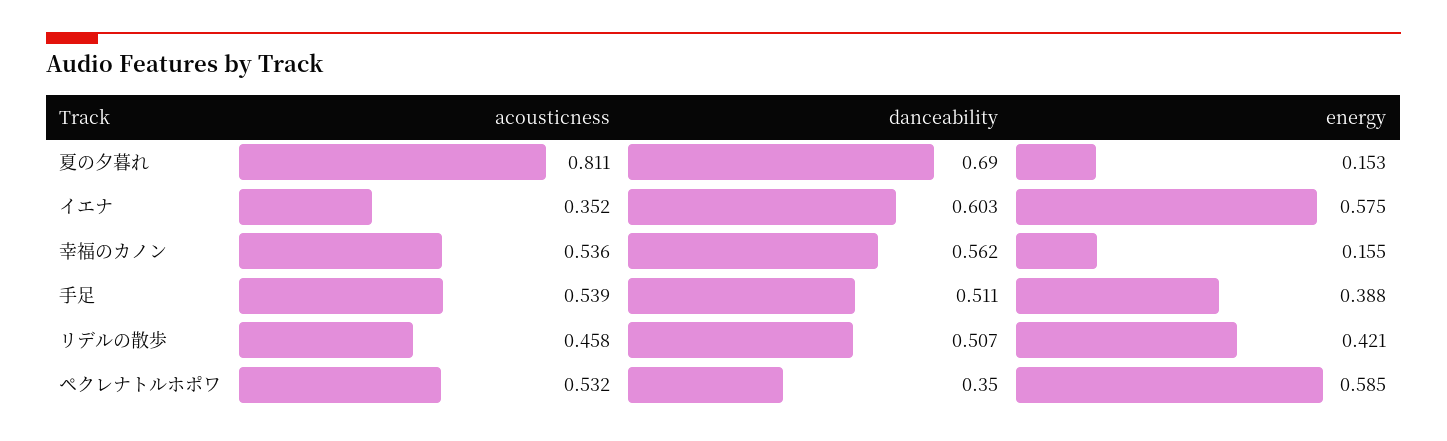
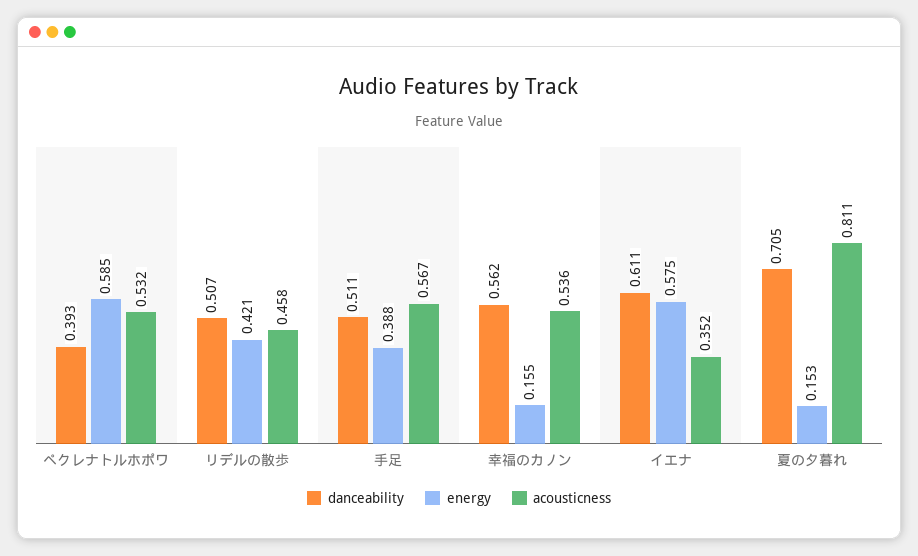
danceability, 夏の夕暮れ: 0.69 -> 0.705
danceability, イエナ: 0.603 -> 0.611
acousticness, 手足: 0.539 -> 0.567
danceability, ペクレナトルホポワ: 0.35 -> 0.393

